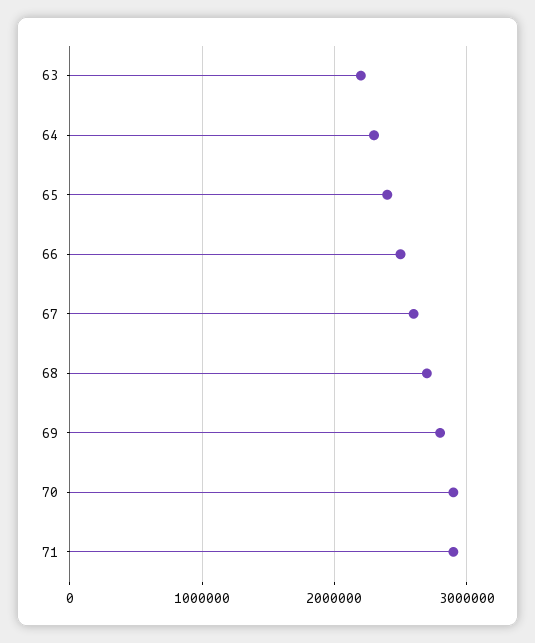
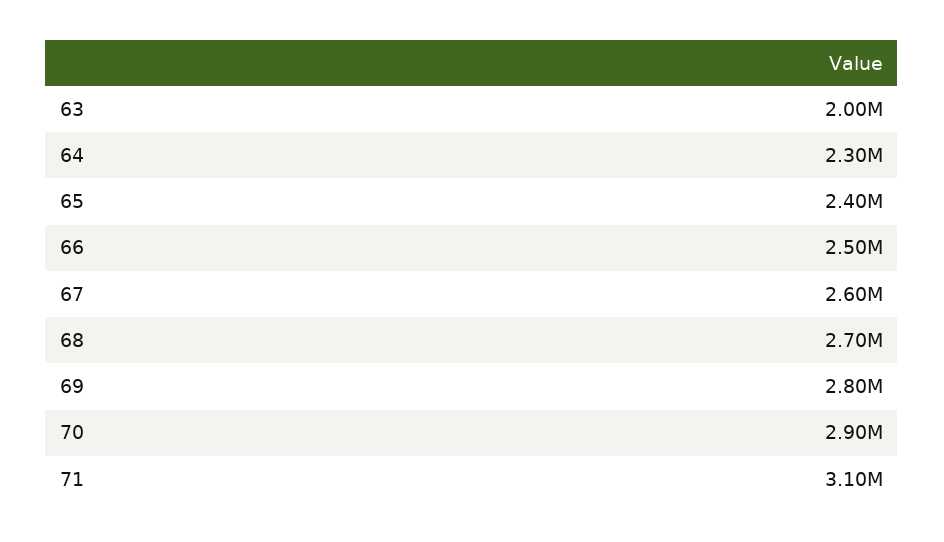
63: 2200000 -> 2000000
71: 2900000 -> 3100000

